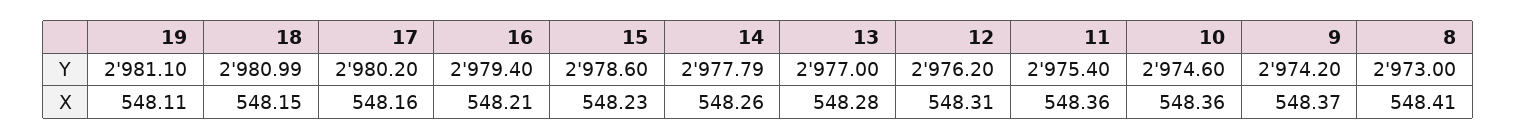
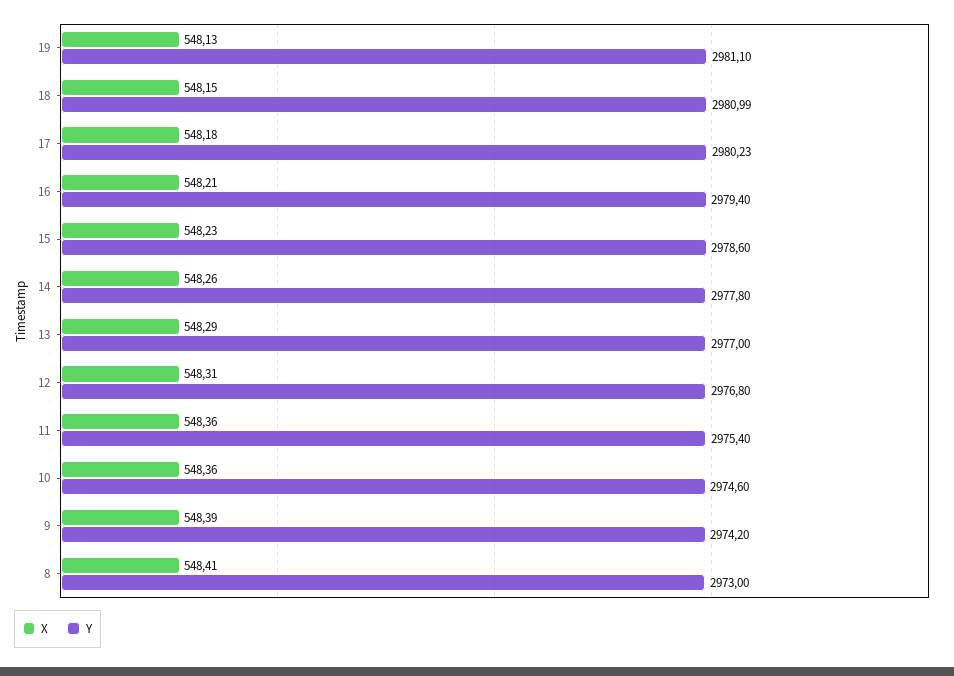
Y, 17: 2980.2 -> 2980.23
Y, 14: 2977.79 -> 2977.8
Y, 12: 2976.2 -> 2976.8
X, 19: 548.11 -> 548.13
X, 17: 548.16 -> 548.18
X, 13: 548.28 -> 548.29
X, 9: 548.37 -> 548.39

